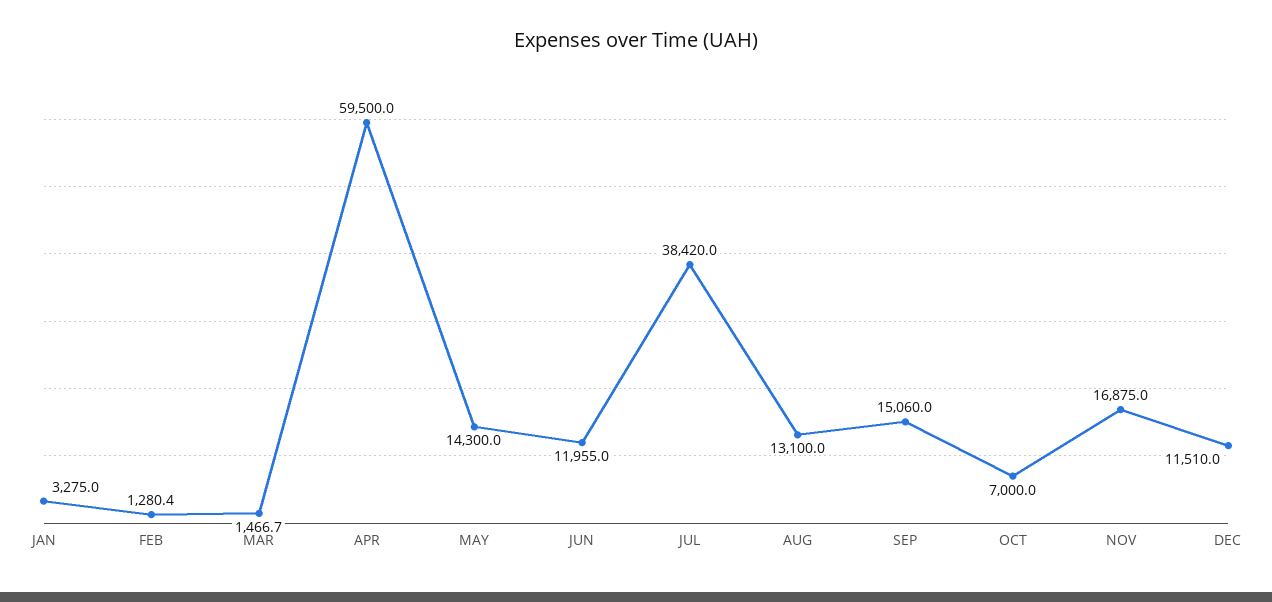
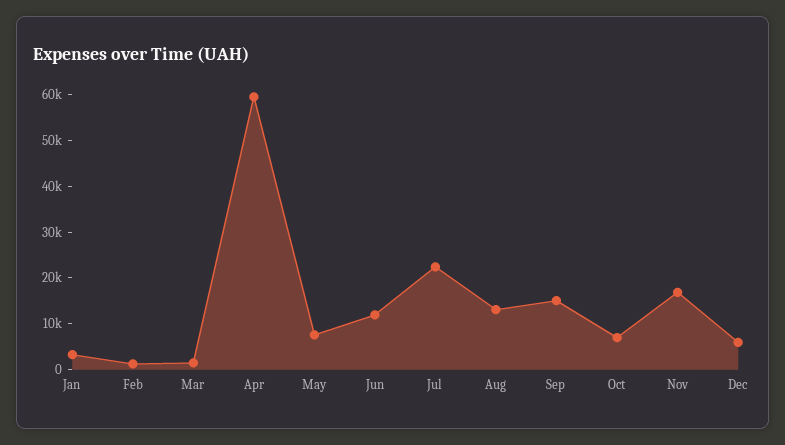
MAY: 14300 -> 8000
JUL: 38420 -> 22000
DEC: 11510 -> 6000

